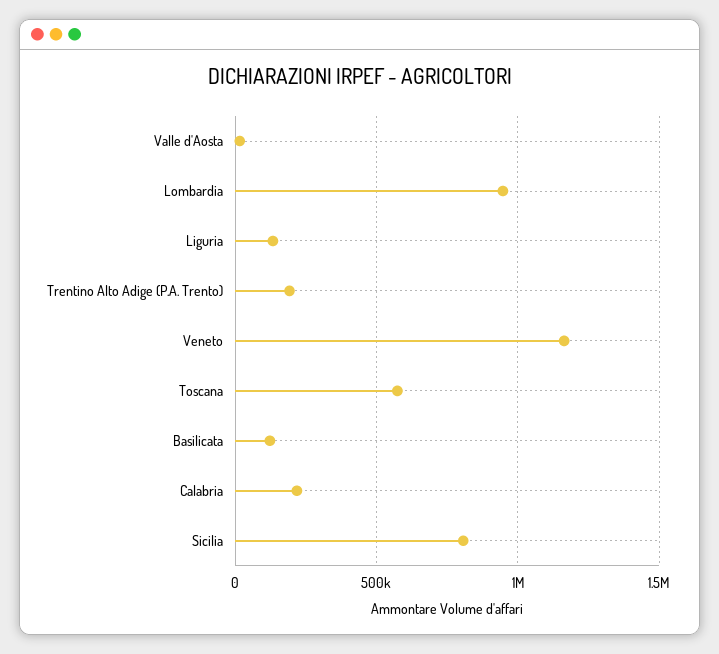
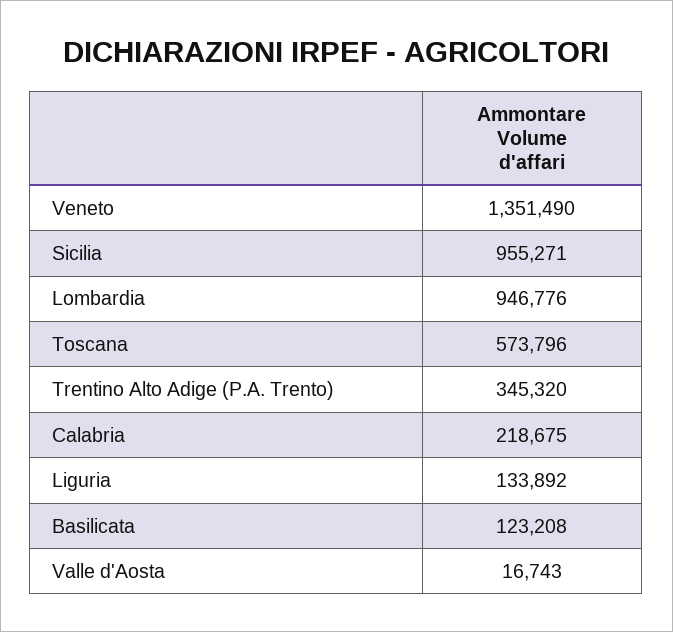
Trentino Alto Adige (P.A. Trento): 200000 -> 345320
Veneto: 1150000 -> 1351490
Sicilia: 800000 -> 955271

